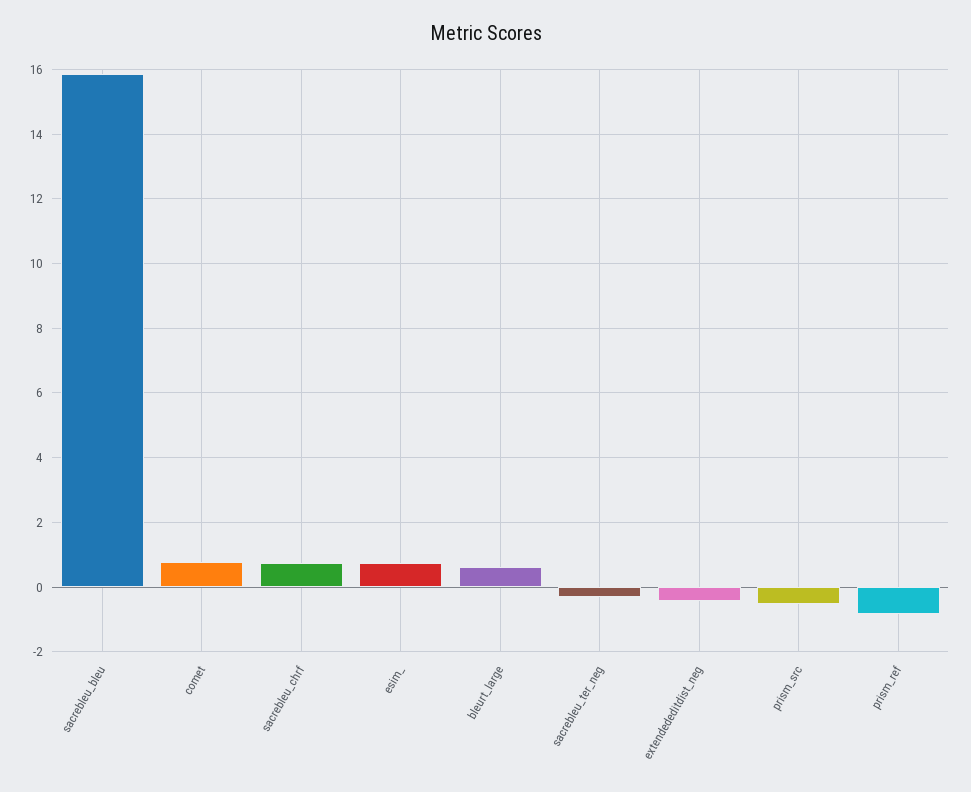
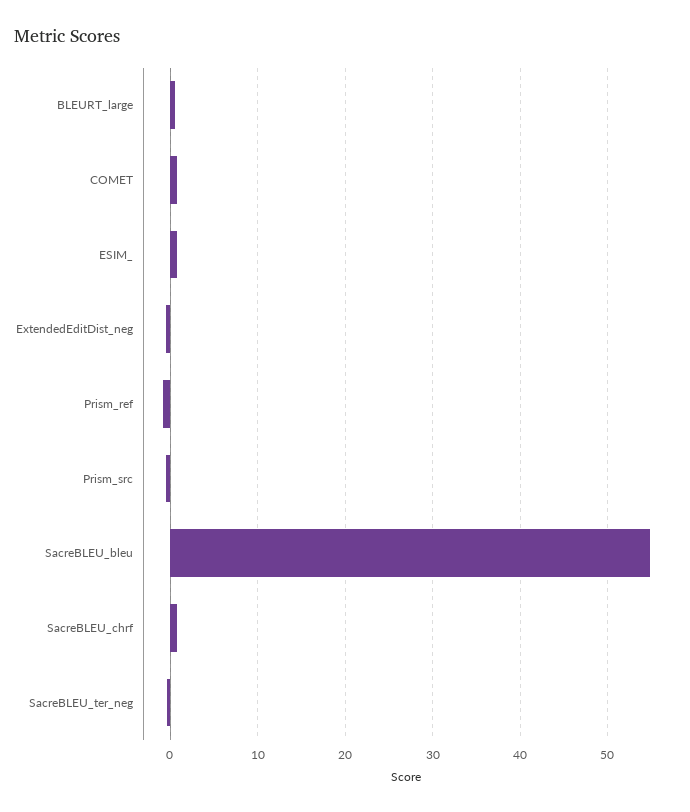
sacrebleu_bleu: 15.8 -> 55

